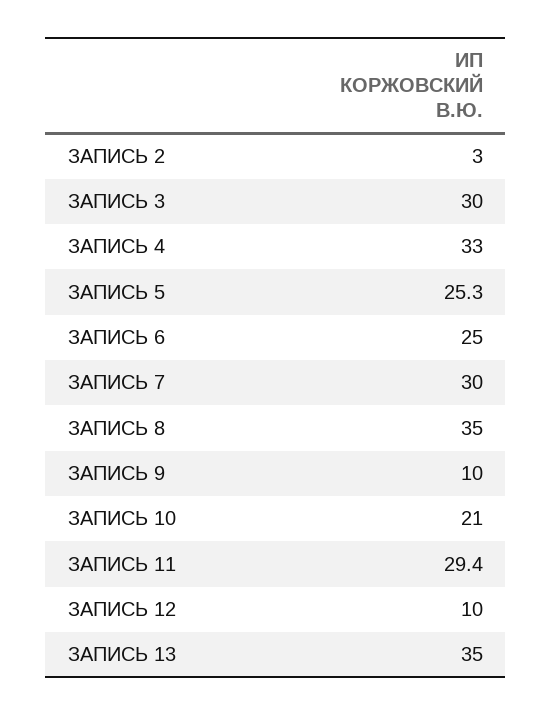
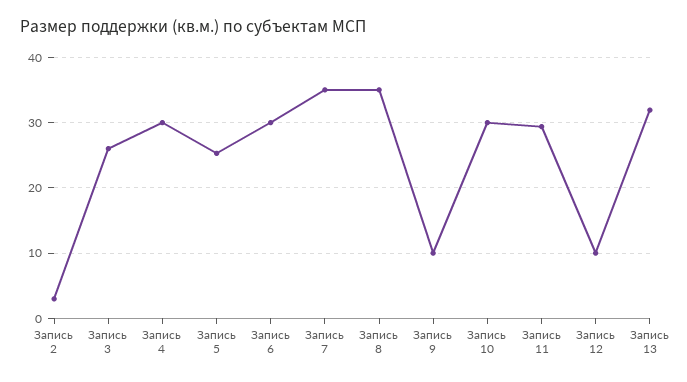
ЗАПИСЬ 3: 30 -> 26
ЗАПИСЬ 4: 33 -> 30
ЗАПИСЬ 6: 25 -> 30
ЗАПИСЬ 7: 30 -> 35
ЗАПИСЬ 10: 21 -> 30
ЗАПИСЬ 13: 35 -> 32

